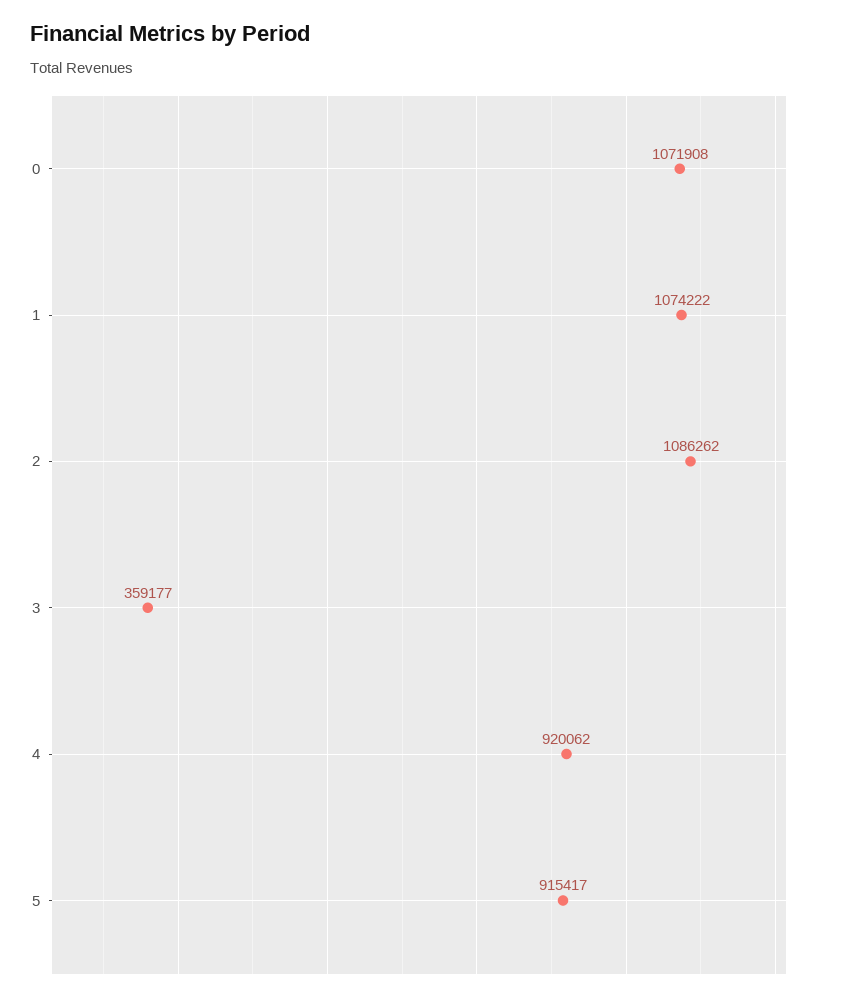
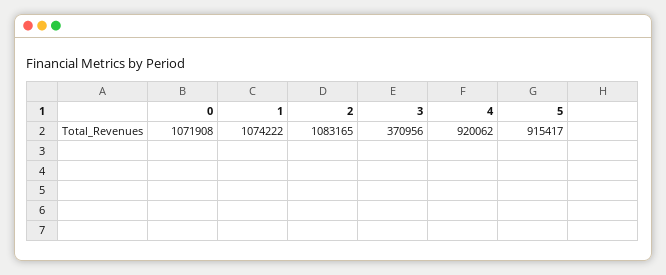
2: 1086262 -> 1083165
3: 359177 -> 370956

